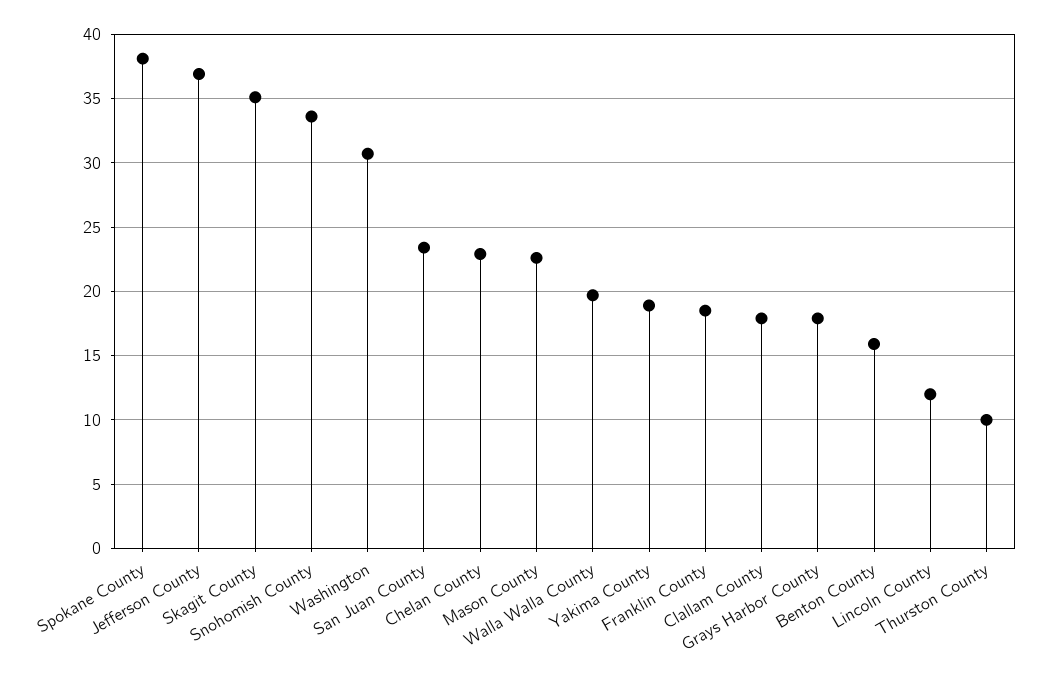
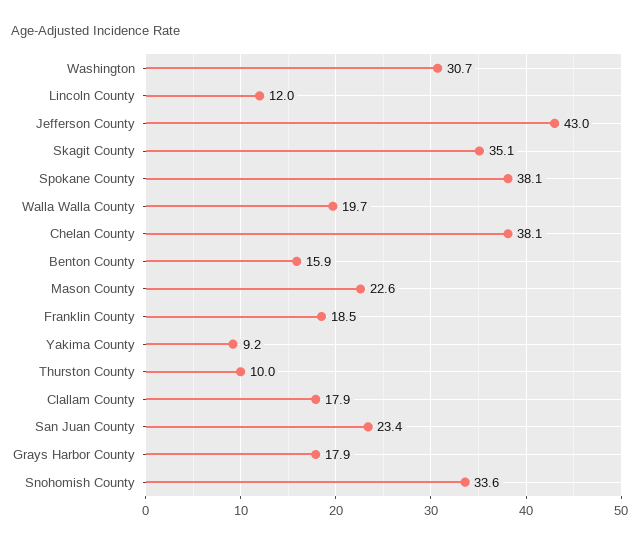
Jefferson County: 37 -> 43
Chelan County: 23 -> 38.1
Yakima County: 19 -> 9.2

